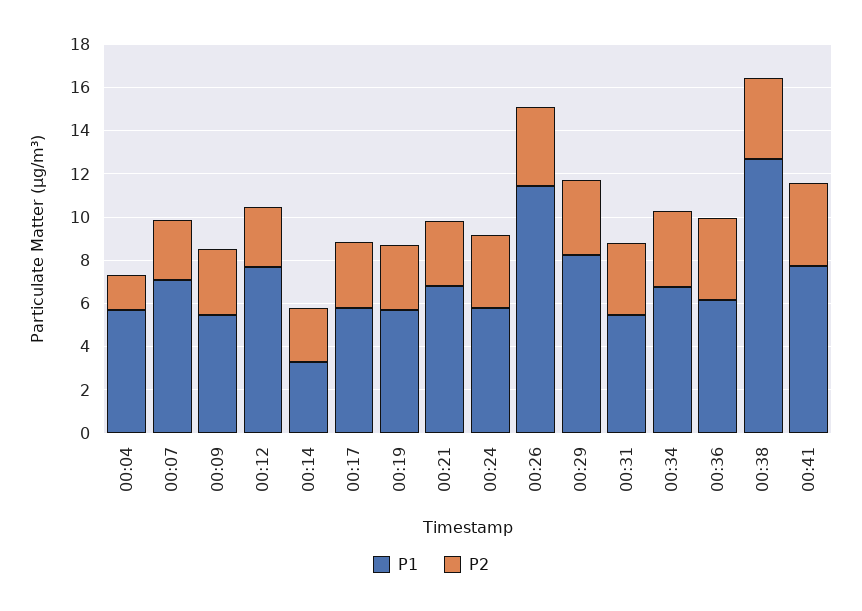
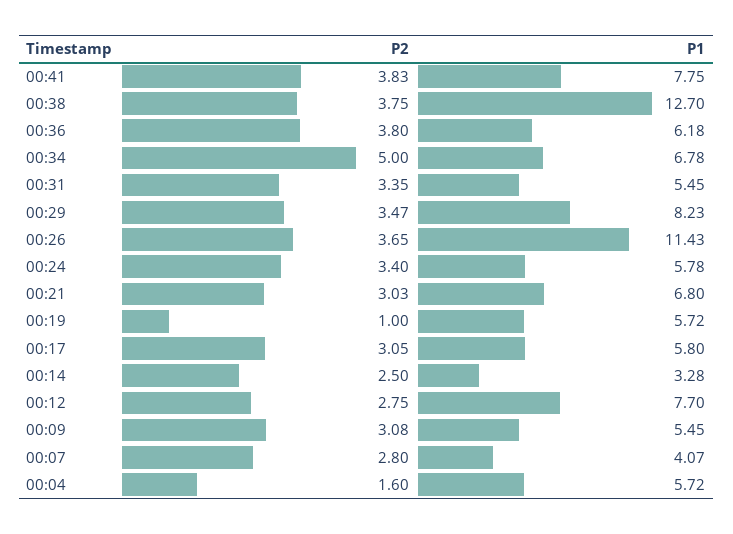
P1, 00:07: 7 -> 4.07
P2, 00:19: 3 -> 1
P2, 00:34: 3.5 -> 5

